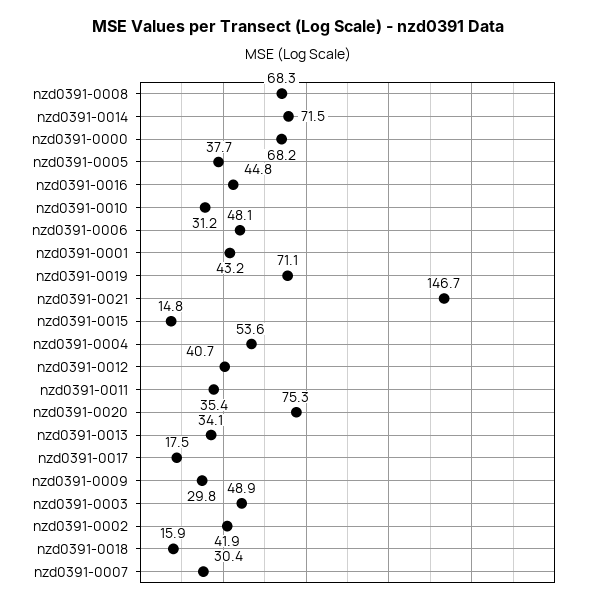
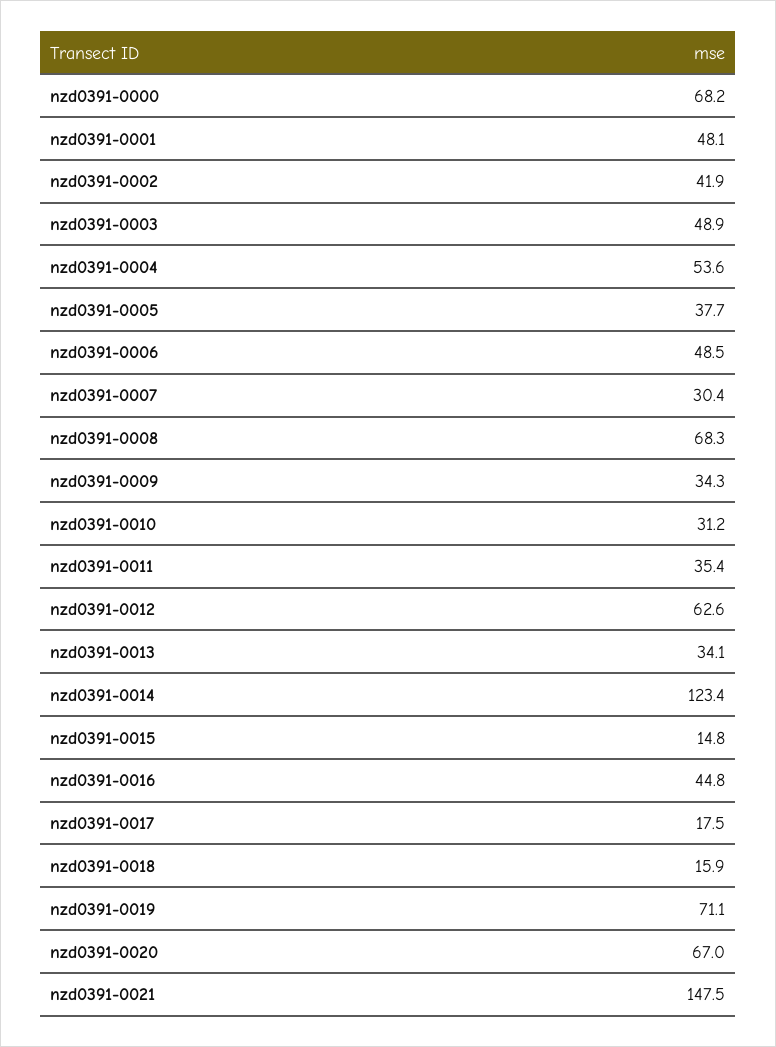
nzd0391-0014: 71.5 -> 123.4
nzd0391-0006: 48.1 -> 48.5
nzd0391-0001: 43.2 -> 48.1
nzd0391-0021: 146.7 -> 147.5
nzd0391-0012: 40.7 -> 62.6
nzd0391-0020: 75.3 -> 67
nzd0391-0009: 29.8 -> 34.3

